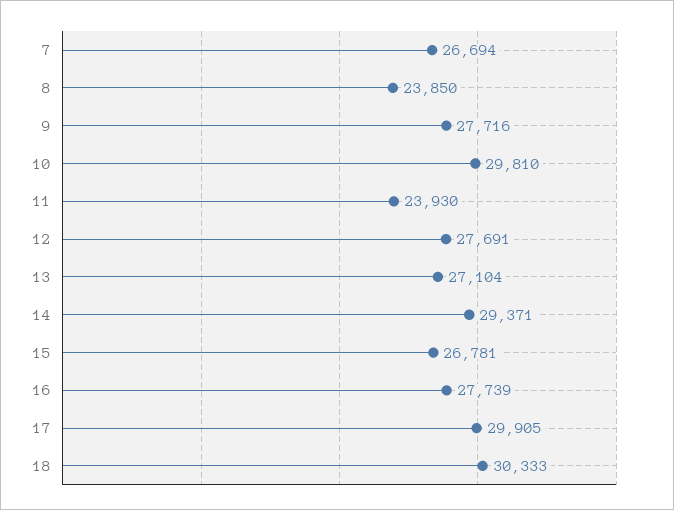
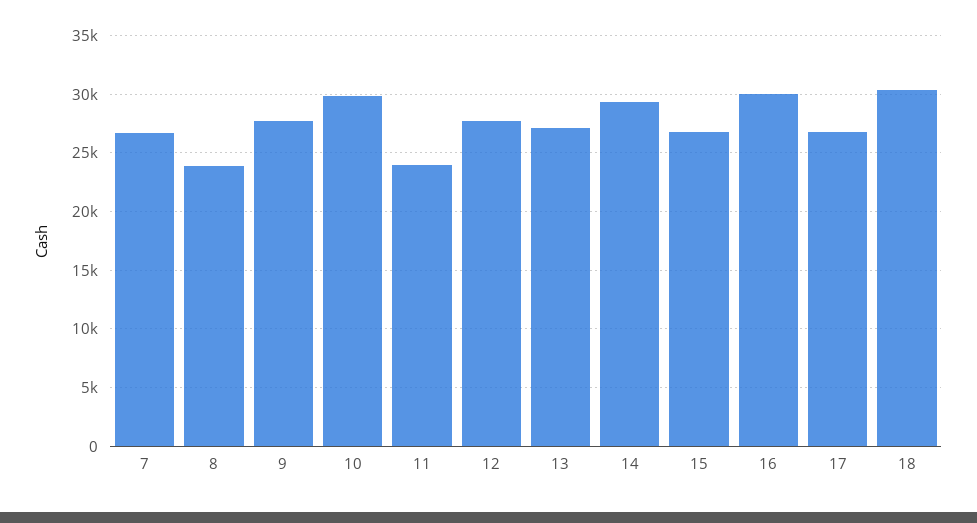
16: 27739 -> 30000
17: 29905 -> 27000

